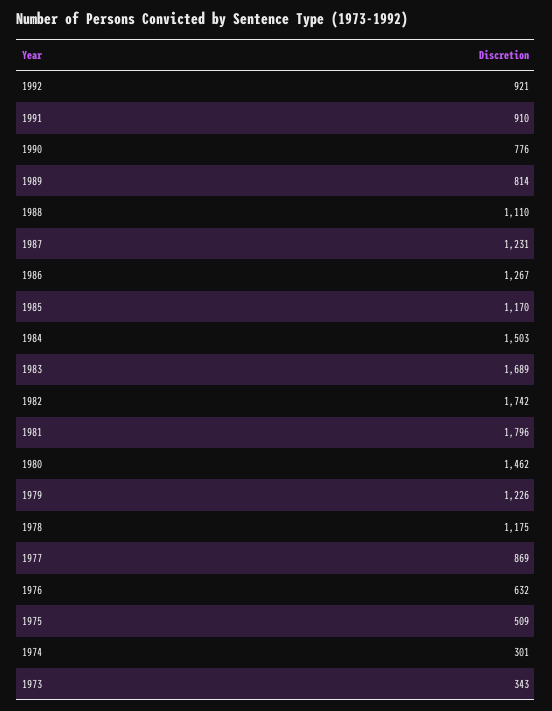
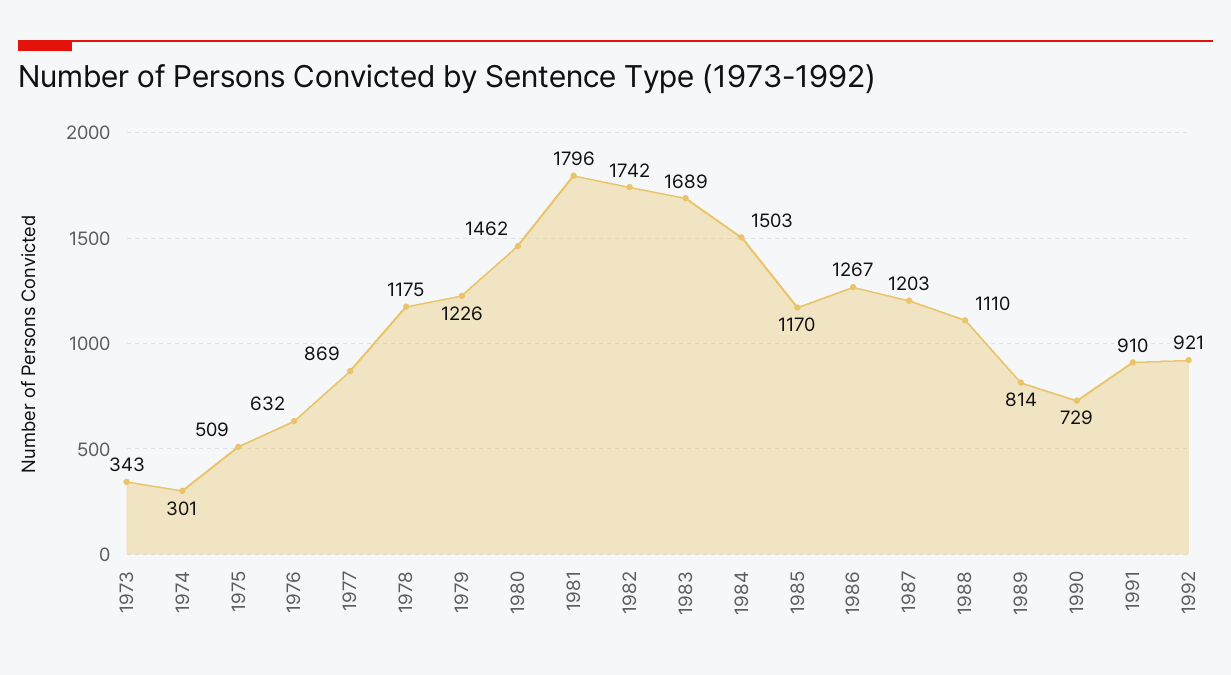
1990: 776 -> 729
1987: 1231 -> 1203

